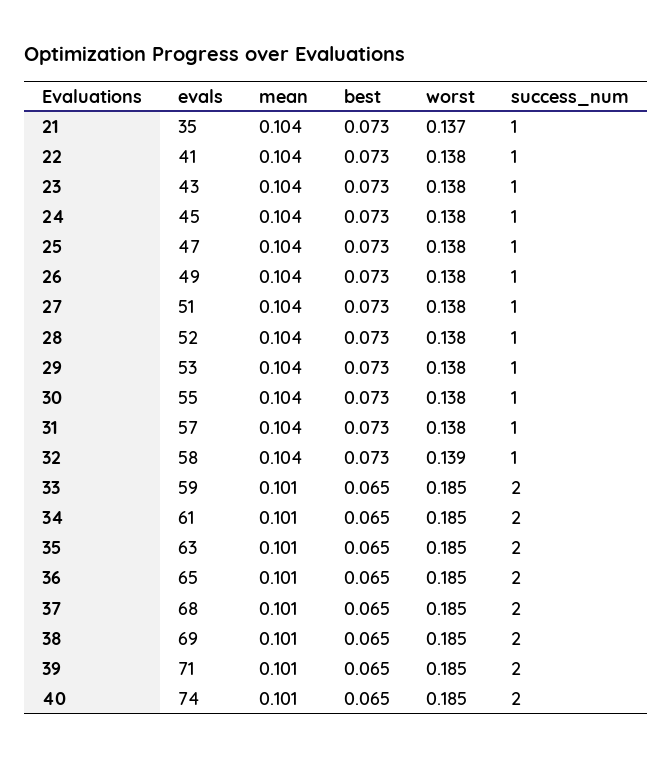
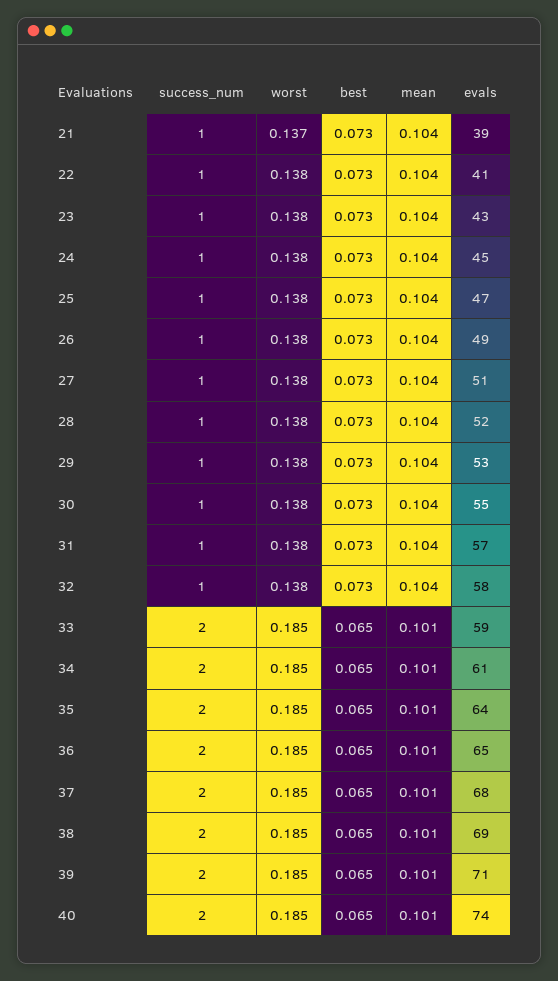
evals, 21: 35 -> 39
worst, 32: 0.139 -> 0.138
evals, 35: 63 -> 64

